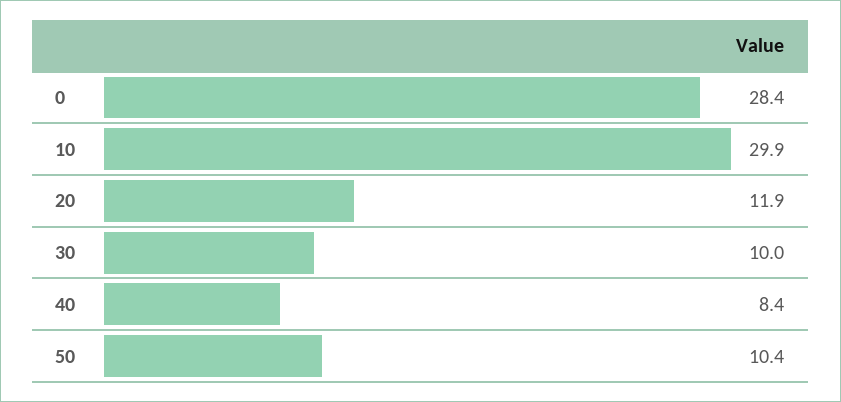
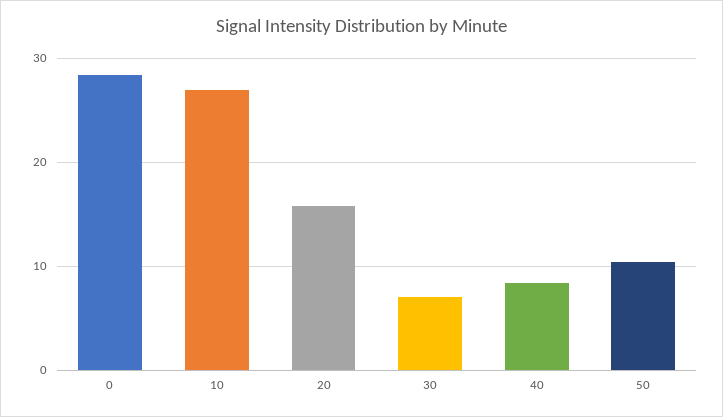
10: 29.9 -> 27
20: 11.9 -> 16
30: 10 -> 7

